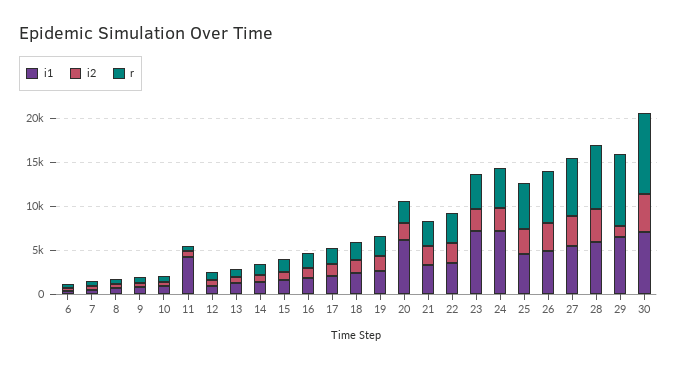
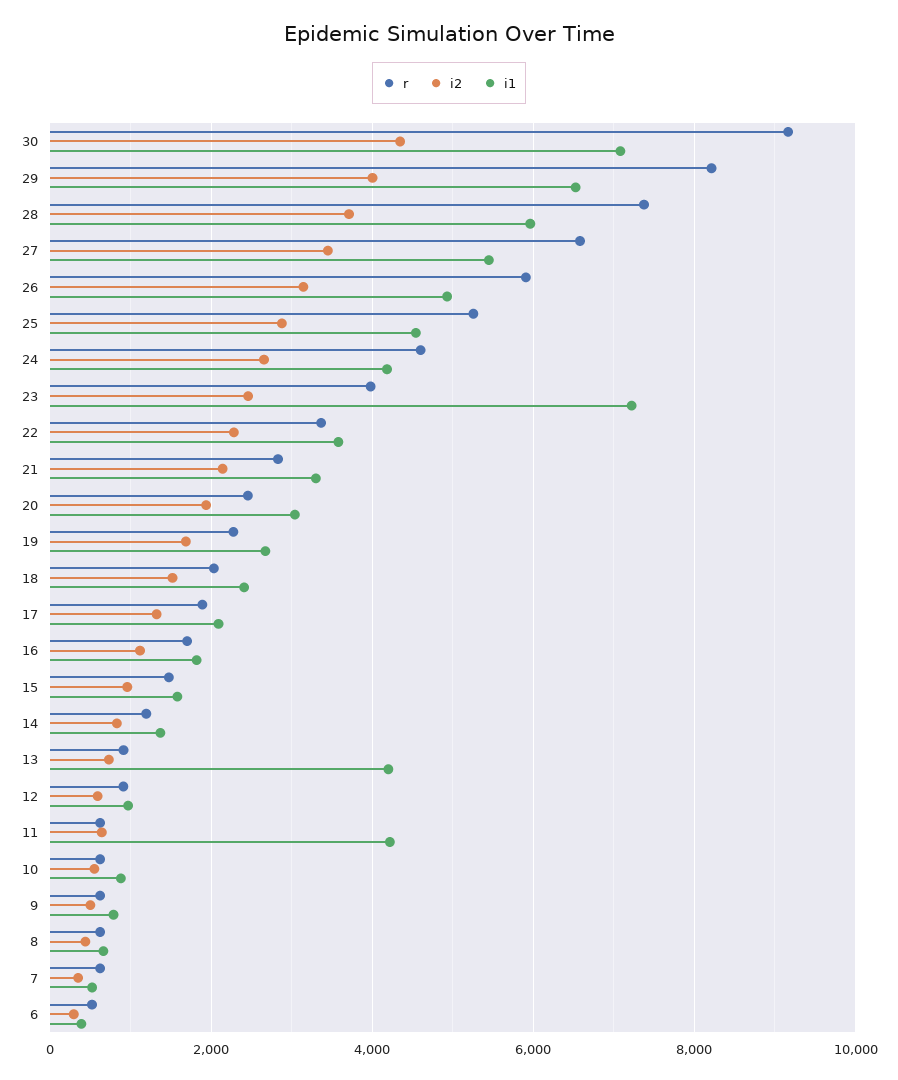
i1, 13: 1000 -> 4200
i1, 20: 6000 -> 3000
i1, 24: 7000 -> 4200
i2, 29: 1000 -> 4000

